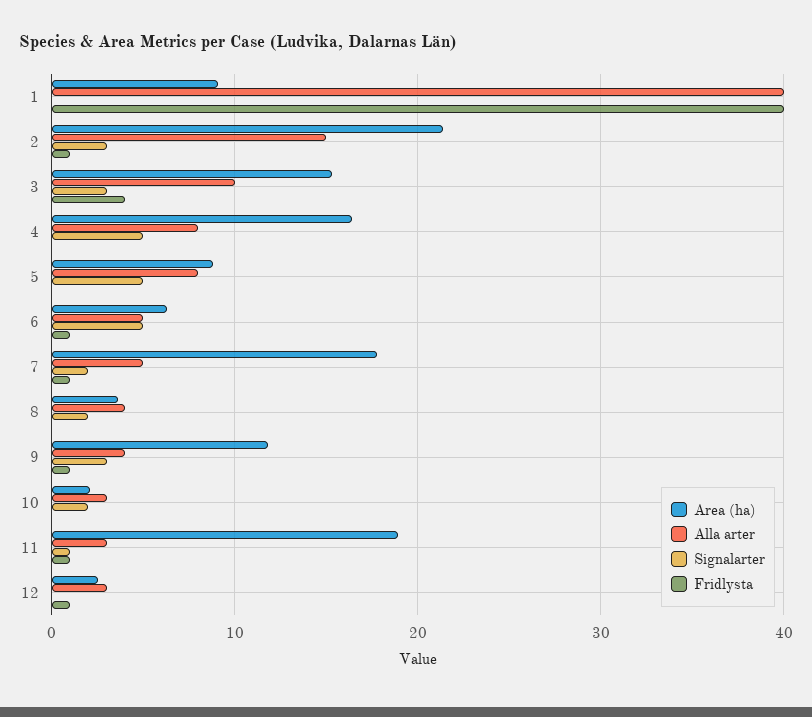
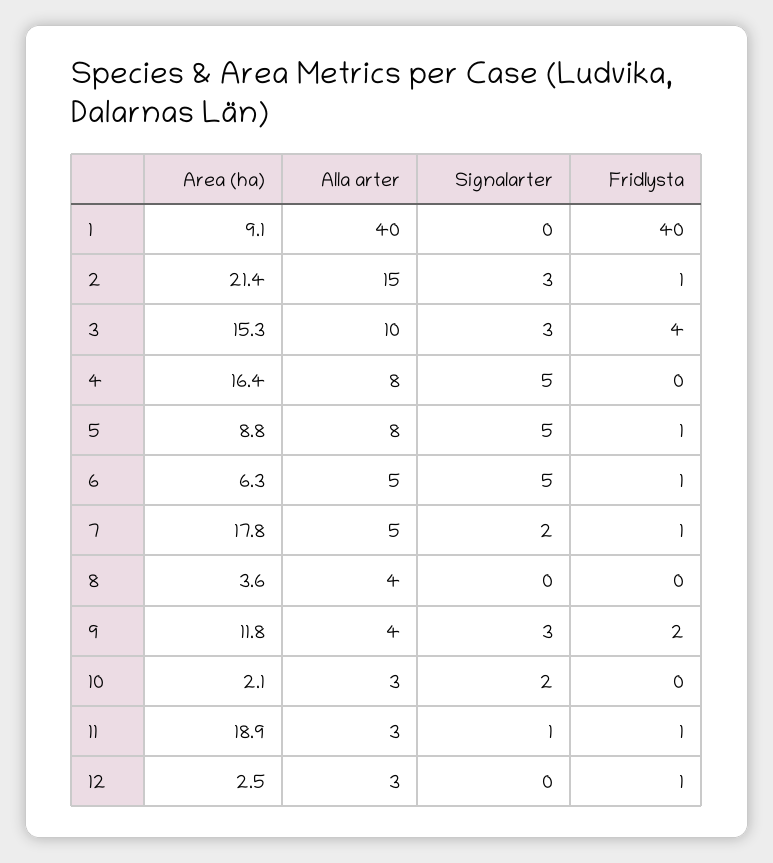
Fridlysta, 5: 0 -> 1
Signalarter, 8: 2 -> 0
Fridlysta, 9: 1 -> 2

